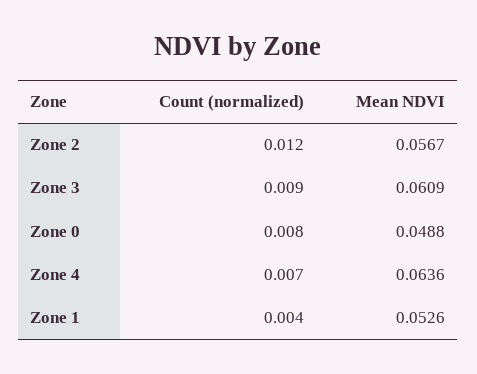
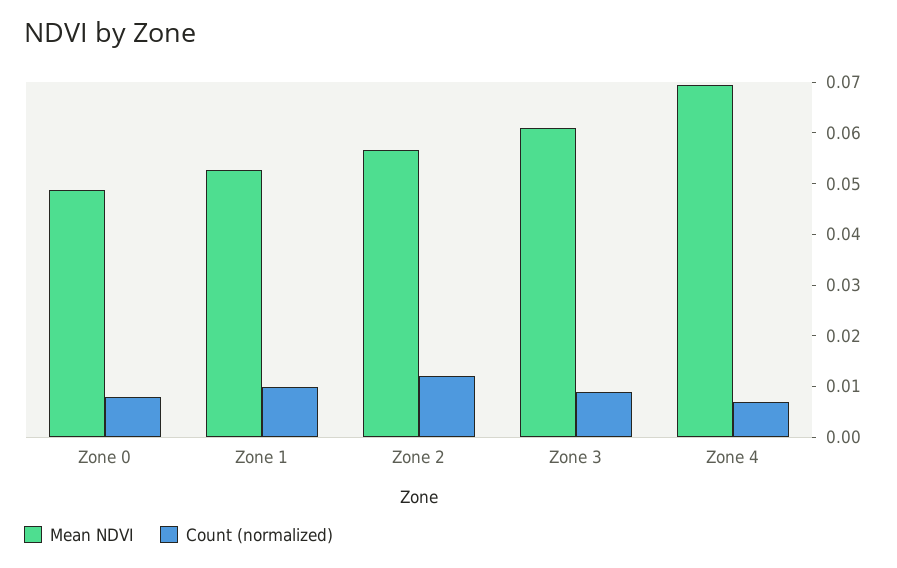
Mean NDVI, Zone 4: 0.0636 -> 0.07
Count (normalized), Zone 1: 0.004 -> 0.01

